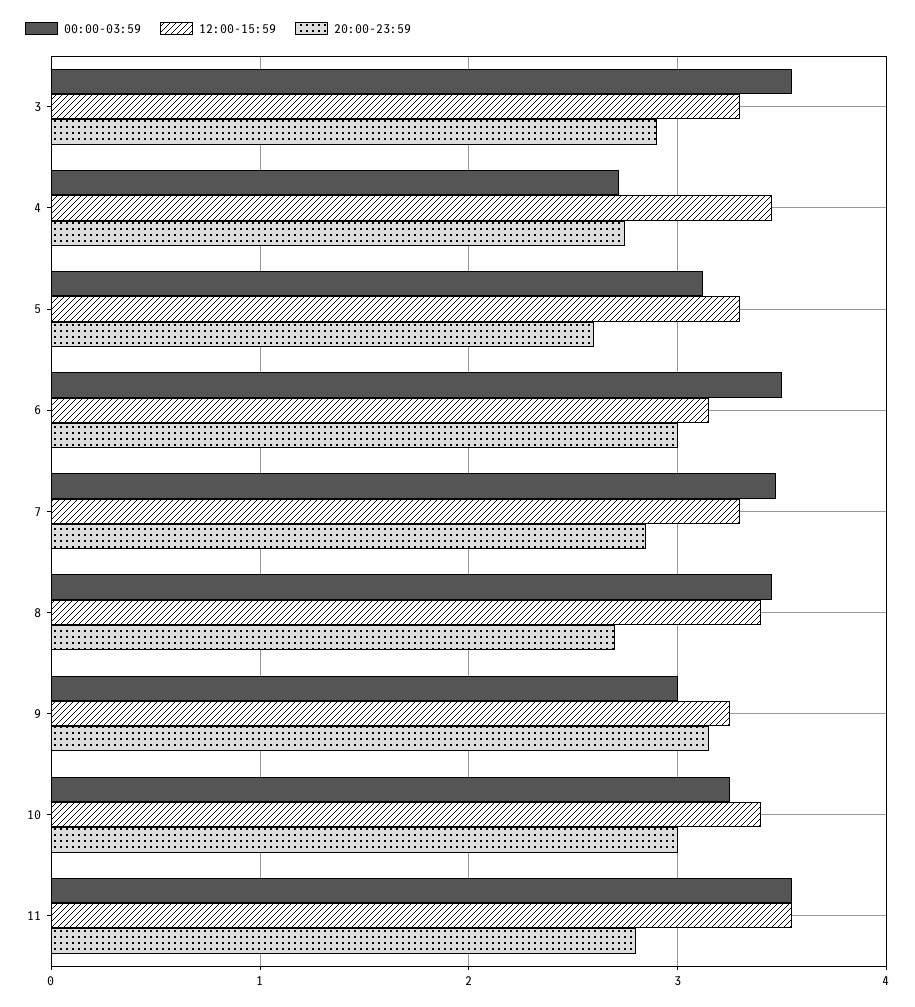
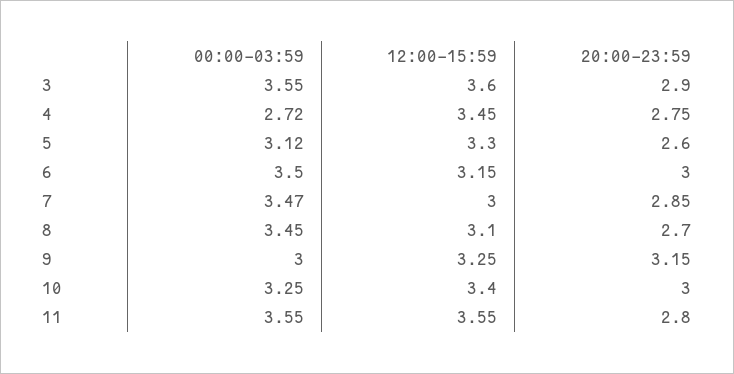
12:00-15:59, 3: 3.3 -> 3.6
12:00-15:59, 7: 3.3 -> 3
12:00-15:59, 8: 3.4 -> 3.1

